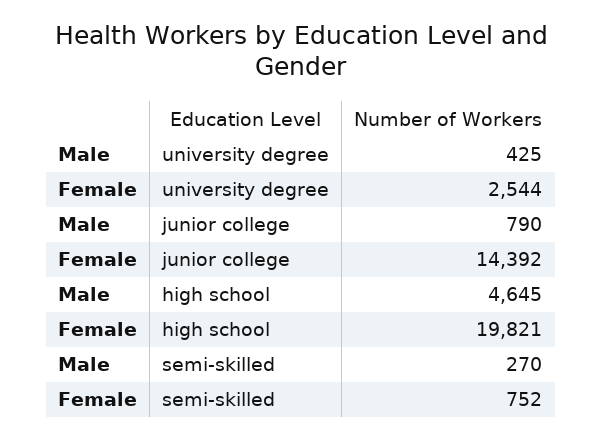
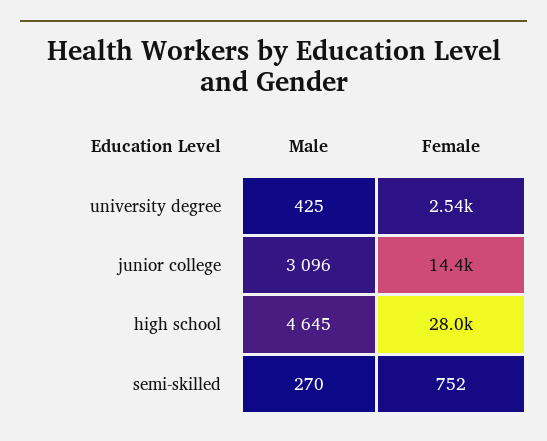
Male, junior college: 790 -> 3096
Female, high school: 19821 -> 28000

